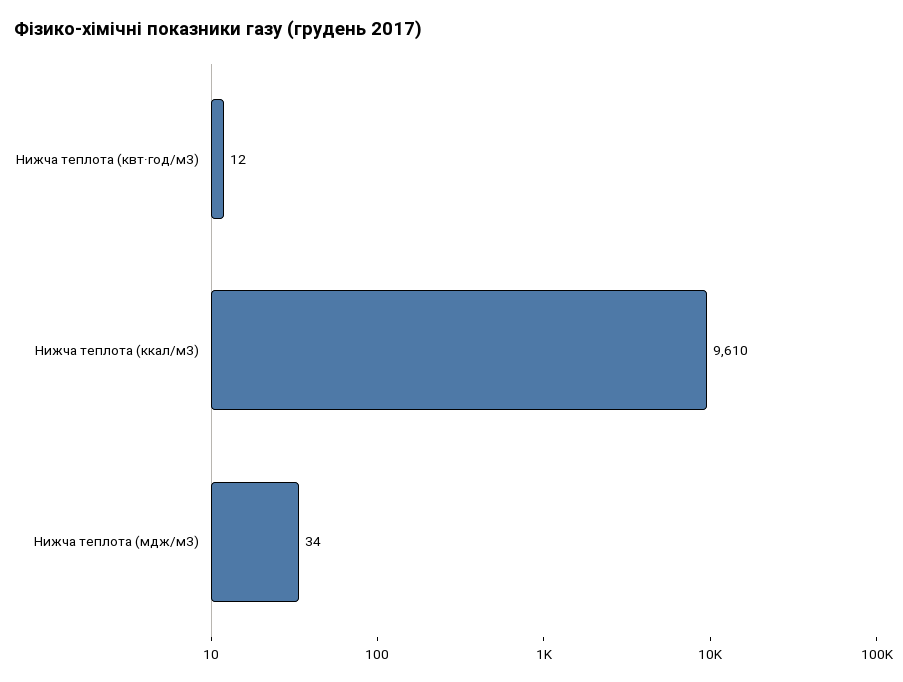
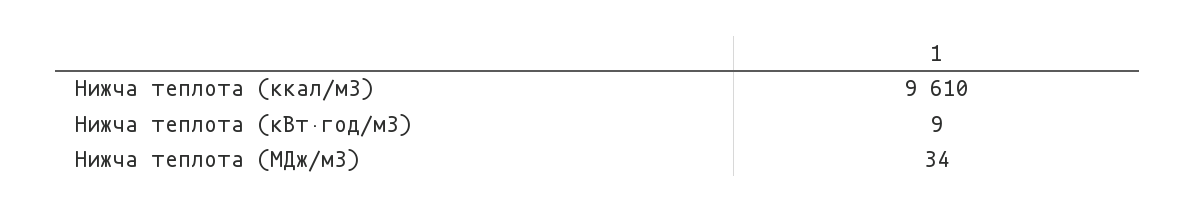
Нижча теплота (квт·год/м3): 12 -> 9

